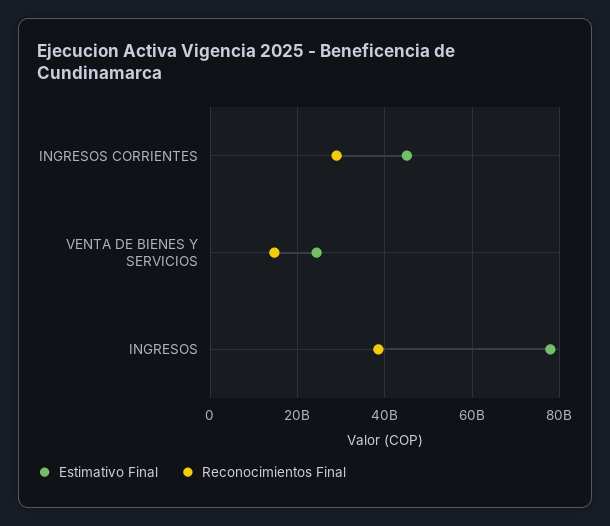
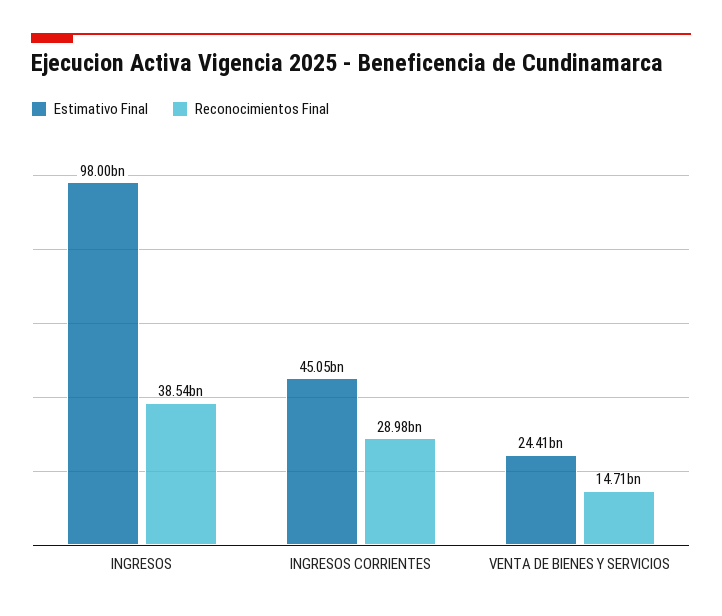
Estimativo Final, INGRESOS: 78000000000 -> 98000000000

